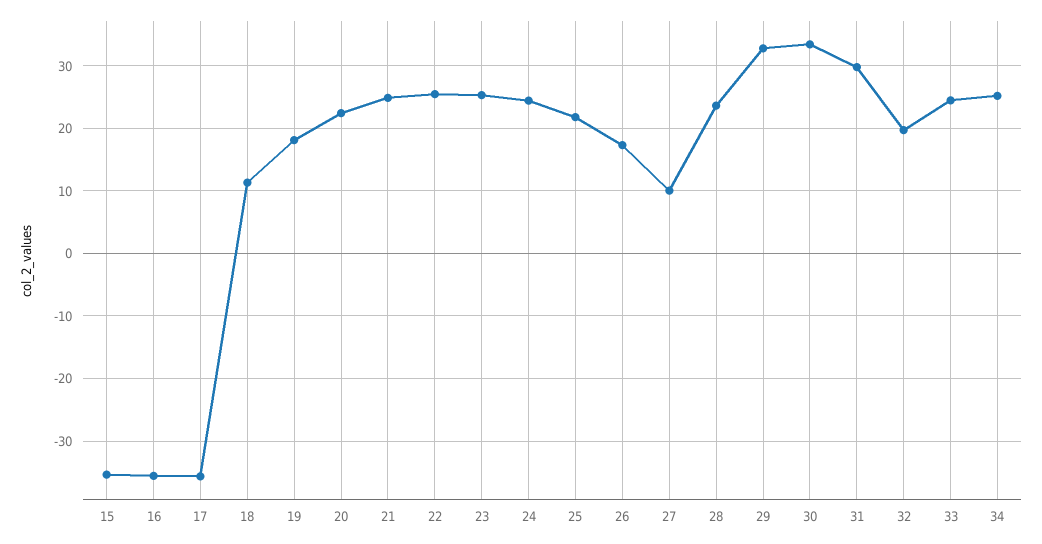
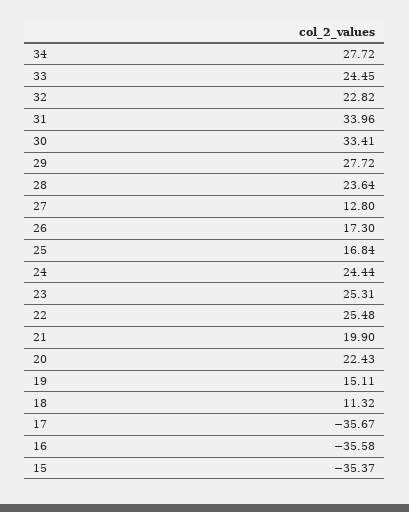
19: 18 -> 15.11
21: 25 -> 19.9
25: 22 -> 16.84
27: 10 -> 12.8
29: 33 -> 27.72
31: 30 -> 33.96
32: 20 -> 22.82
34: 25 -> 27.72

